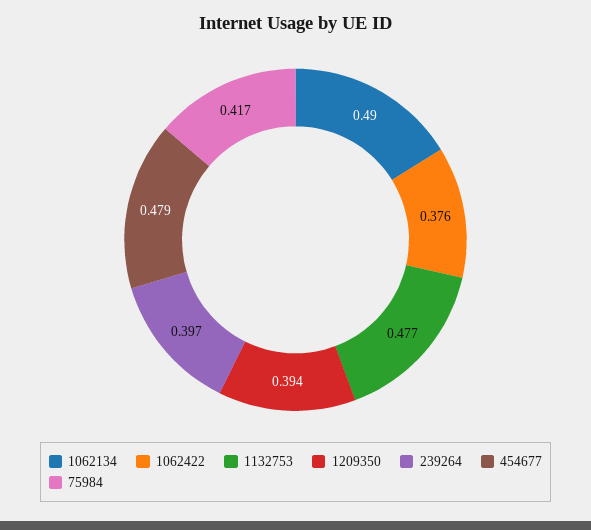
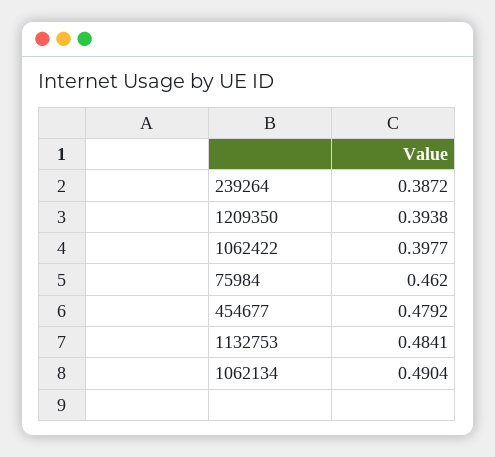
1062422: 0.376 -> 0.3977
1132753: 0.477 -> 0.4841
239264: 0.397 -> 0.3872
75984: 0.417 -> 0.462

